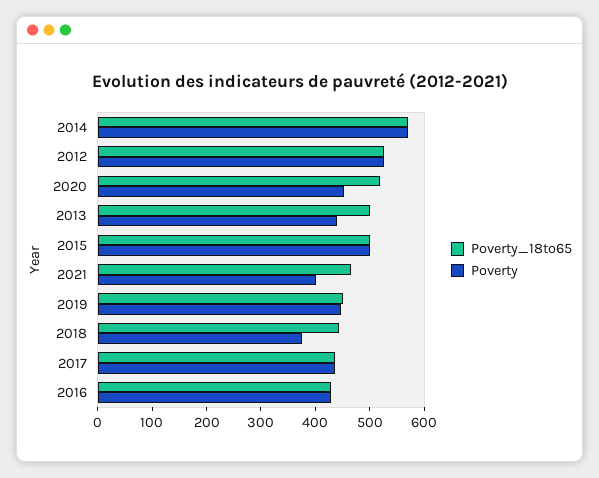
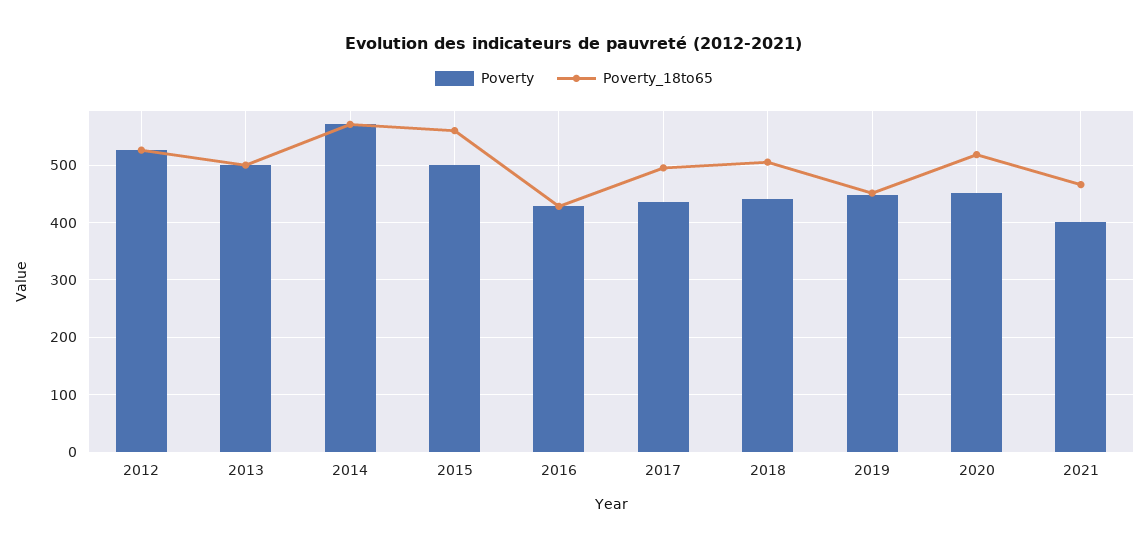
Poverty, 2013: 440 -> 500
Poverty_18to65, 2015: 500 -> 560
Poverty_18to65, 2018: 440 -> 500
Poverty, 2018: 380 -> 440
Poverty_18to65, 2017: 440 -> 500

